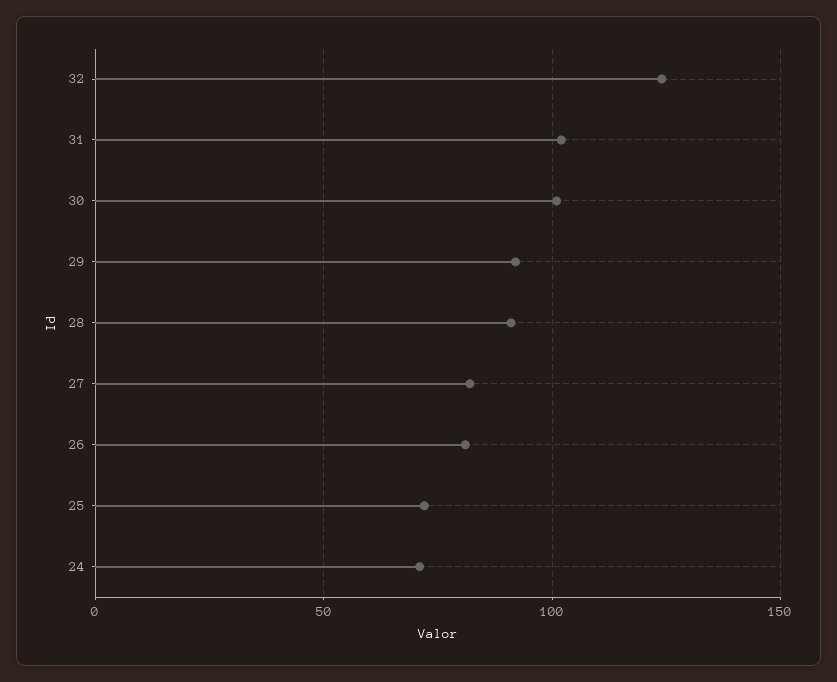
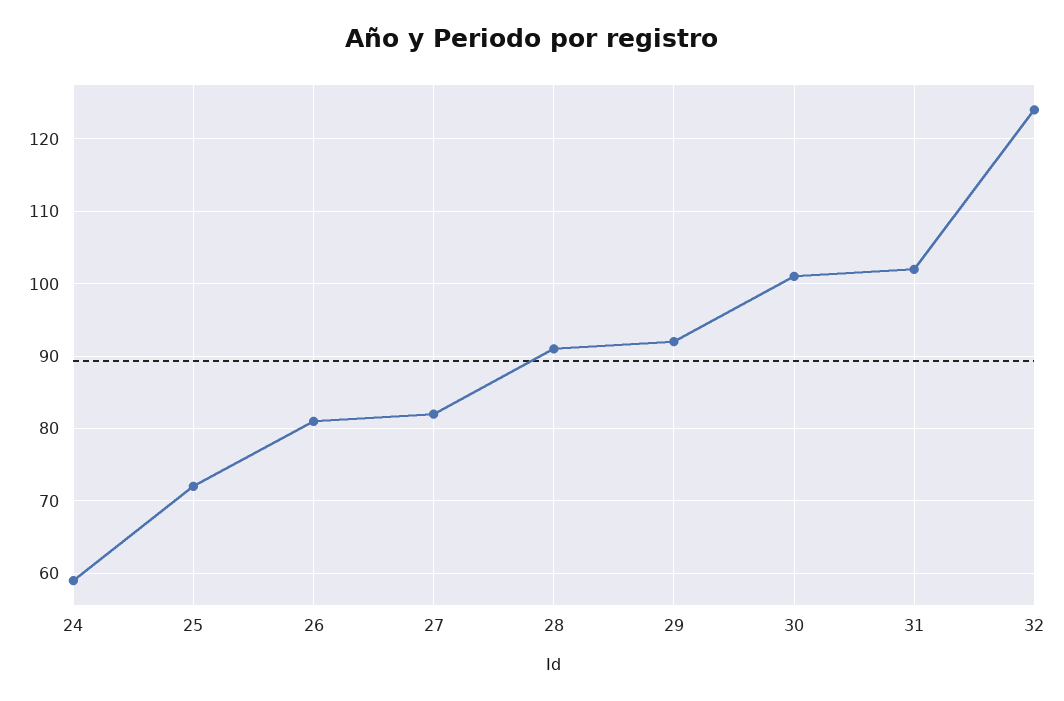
24: 70 -> 59

